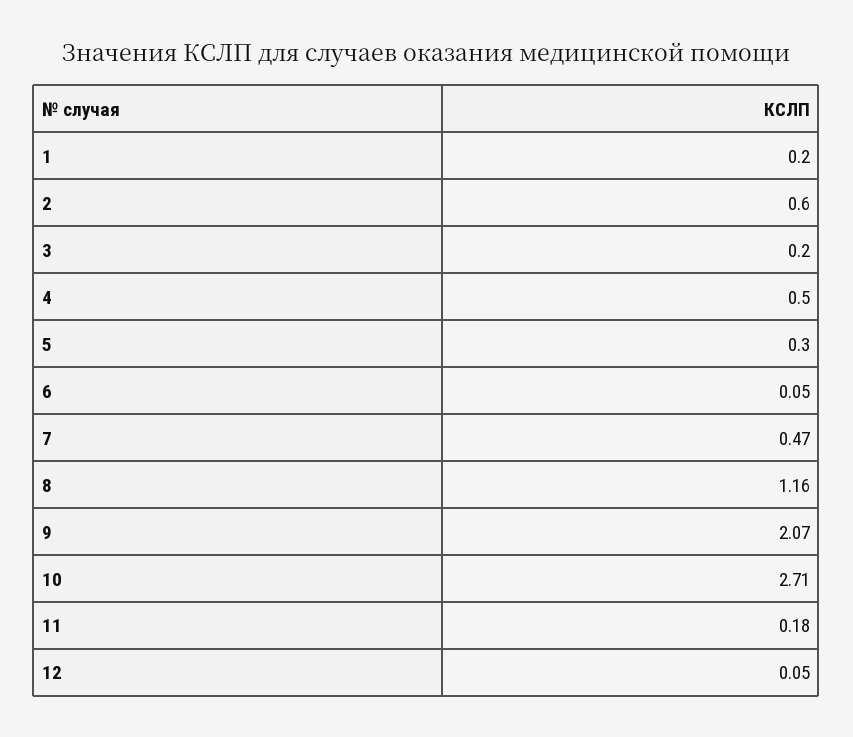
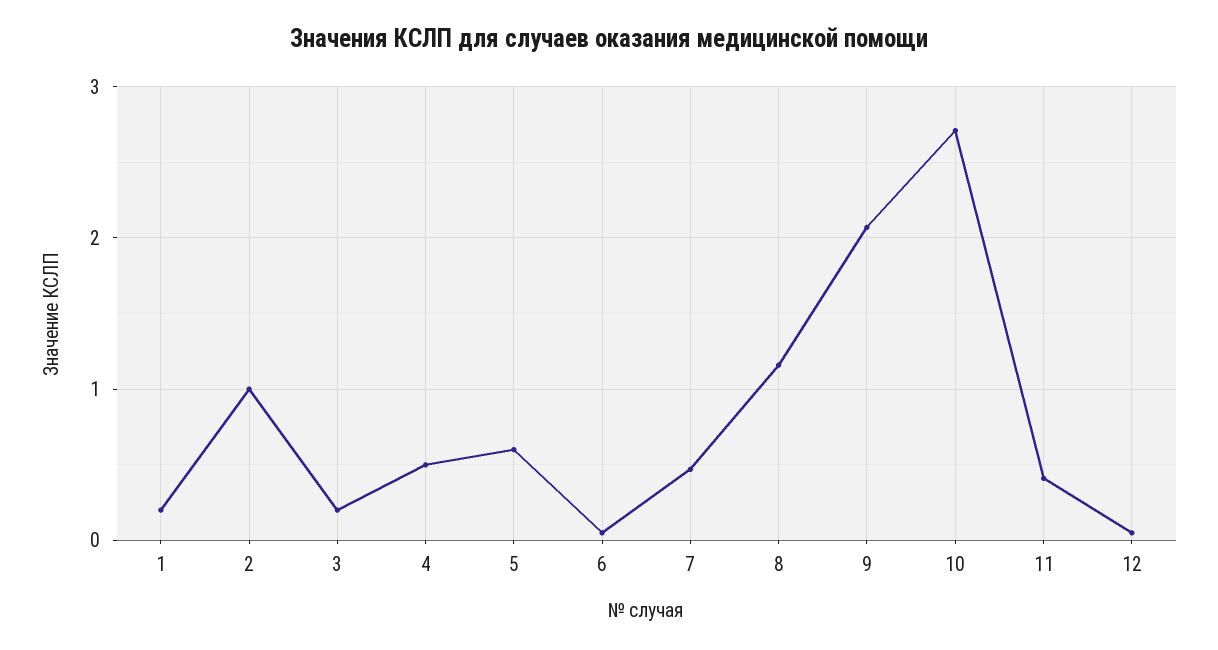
2: 0.6 -> 1
5: 0.3 -> 0.6
11: 0.18 -> 0.4

